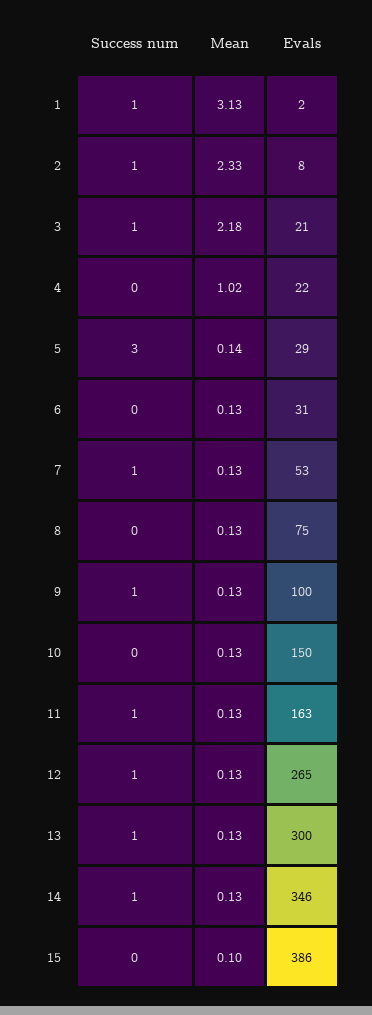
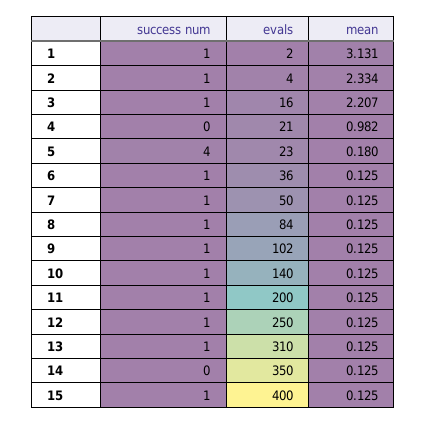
Evals, 2: 8 -> 4
Mean, 3: 2.18 -> 2.207
Evals, 3: 21 -> 16
Mean, 4: 1.02 -> 0.982
Evals, 4: 22 -> 21
Success num, 5: 3 -> 4
Mean, 5: 0.14 -> 0.18
Evals, 5: 29 -> 23
Success num, 6: 0 -> 1
Evals, 6: 31 -> 36
Evals, 7: 53 -> 50
Success num, 8: 0 -> 1
Evals, 8: 75 -> 84
Evals, 9: 100 -> 102
Success num, 10: 0 -> 1
Evals, 10: 150 -> 140
Evals, 11: 163 -> 200
Evals, 12: 265 -> 250
Evals, 13: 300 -> 310
Success num, 14: 1 -> 0
Evals, 14: 346 -> 350
Success num, 15: 0 -> 1
Mean, 15: 0.1 -> 0.125
Evals, 15: 386 -> 400

